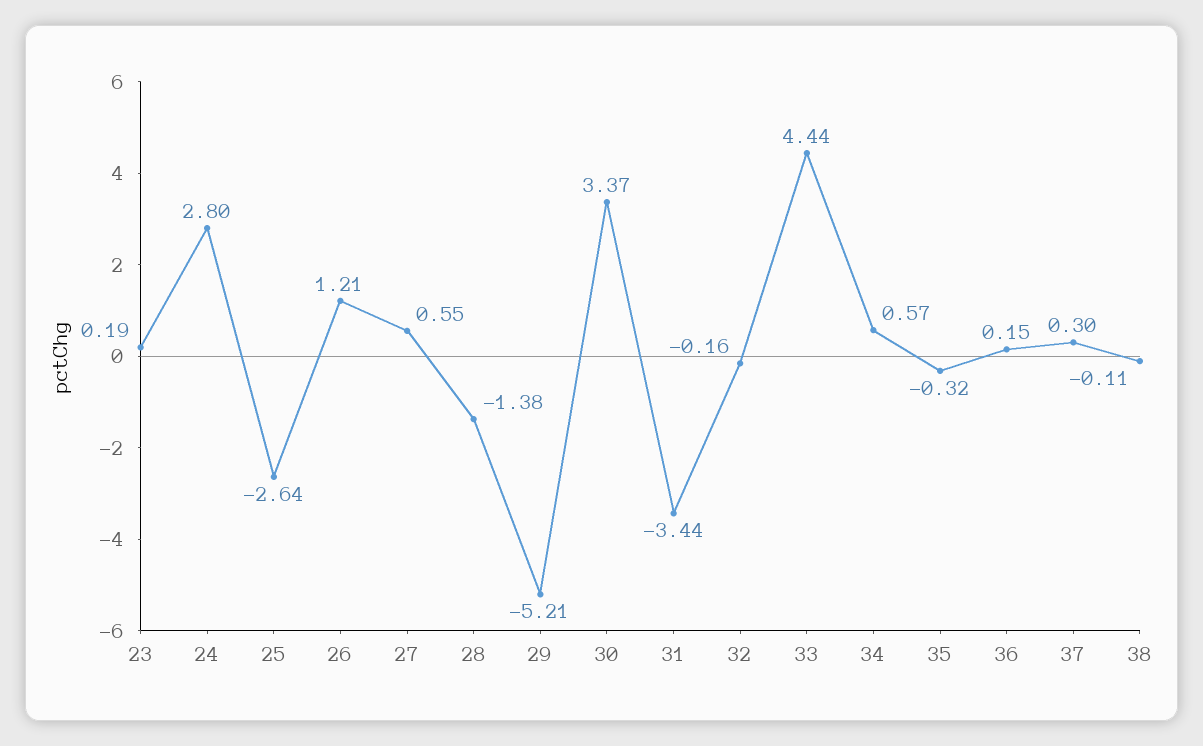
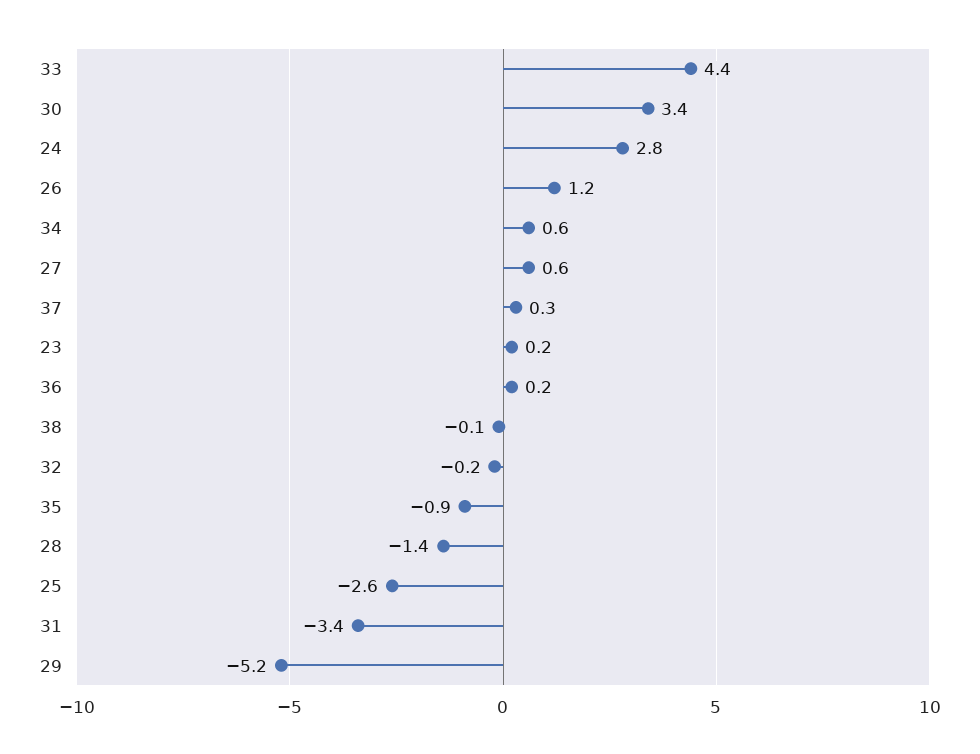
35: -0.32 -> -0.9

